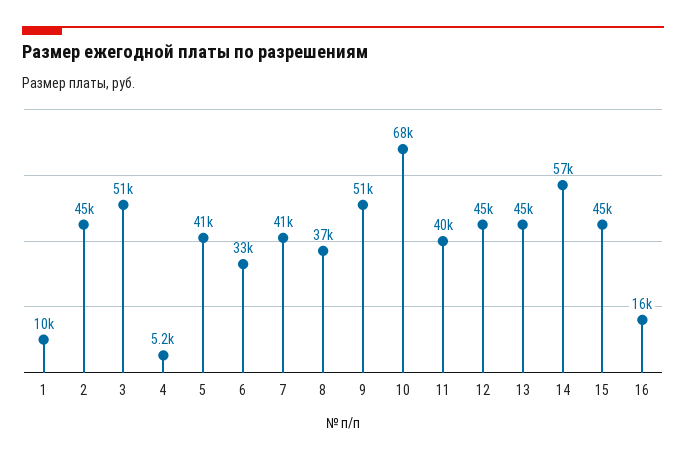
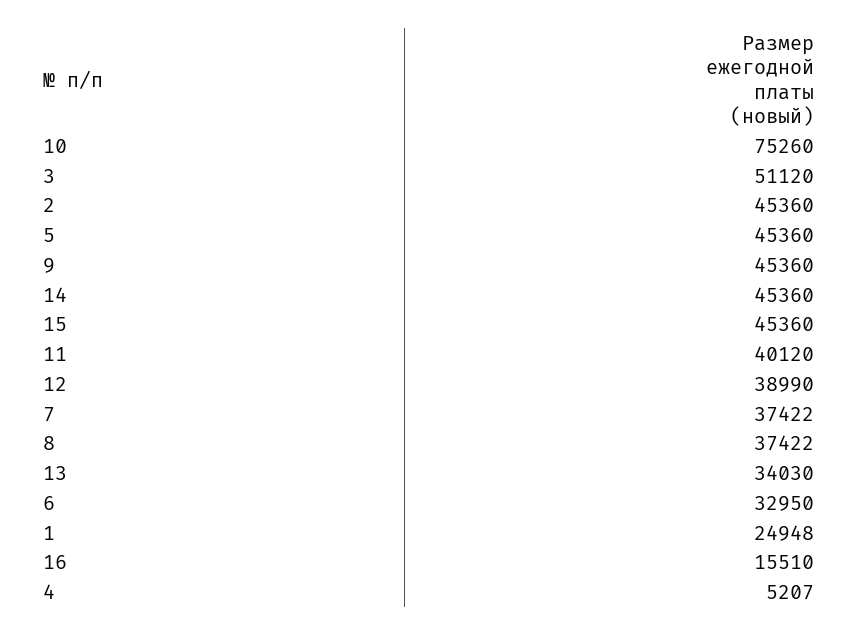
1: 10000 -> 24948
5: 41000 -> 45360
7: 41000 -> 37422
9: 51000 -> 45360
10: 68000 -> 75260
12: 45000 -> 38990
13: 45000 -> 34030
14: 57000 -> 45360

